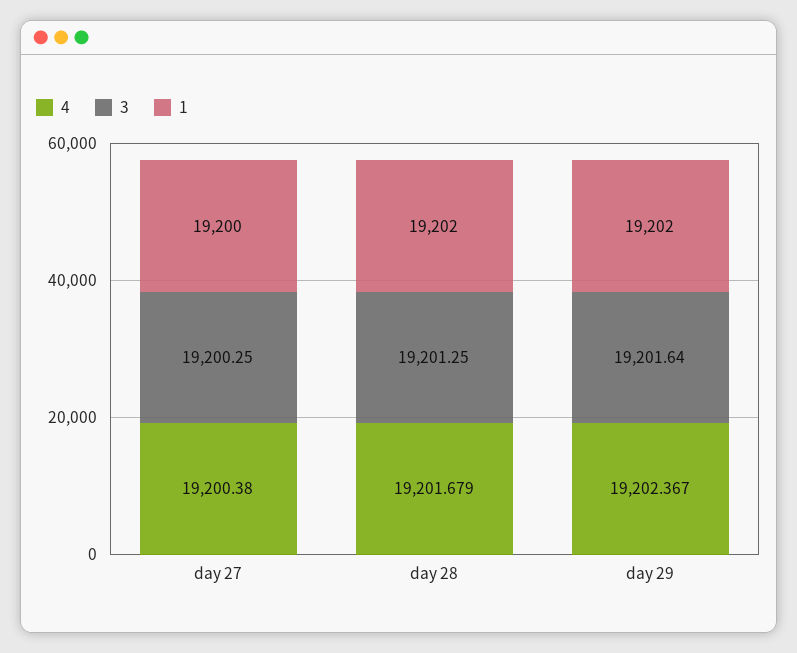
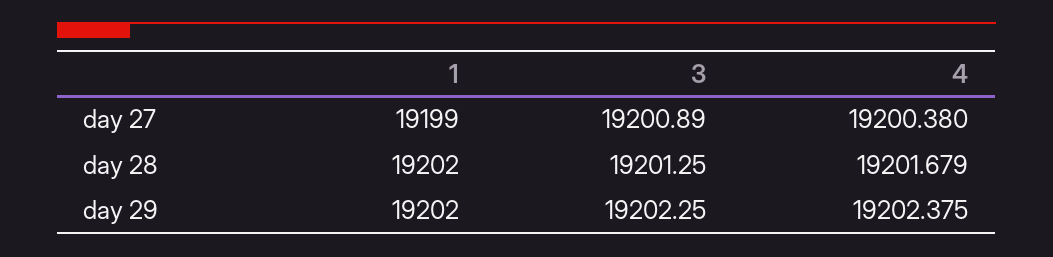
3, day 27: 19200.25 -> 19200.89
1, day 27: 19200 -> 19199
4, day 29: 19202.367 -> 19202.375
3, day 29: 19201.64 -> 19202.25

